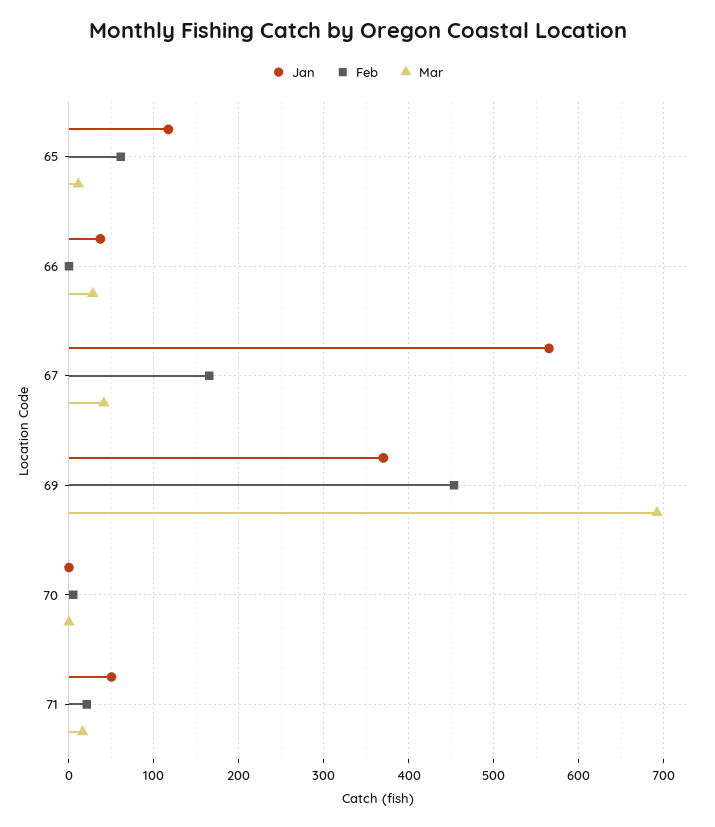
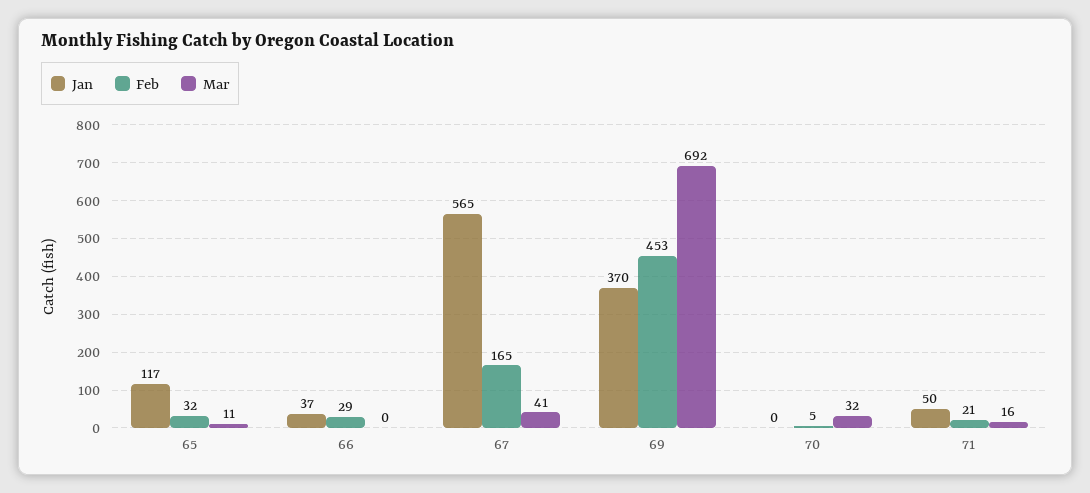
Feb, 65: 60 -> 32
Feb, 66: 0 -> 29
Mar, 66: 30 -> 0
Mar, 70: 0 -> 32

